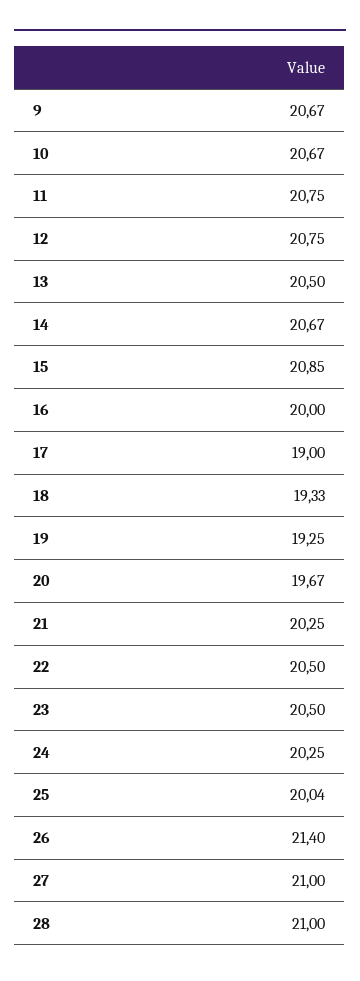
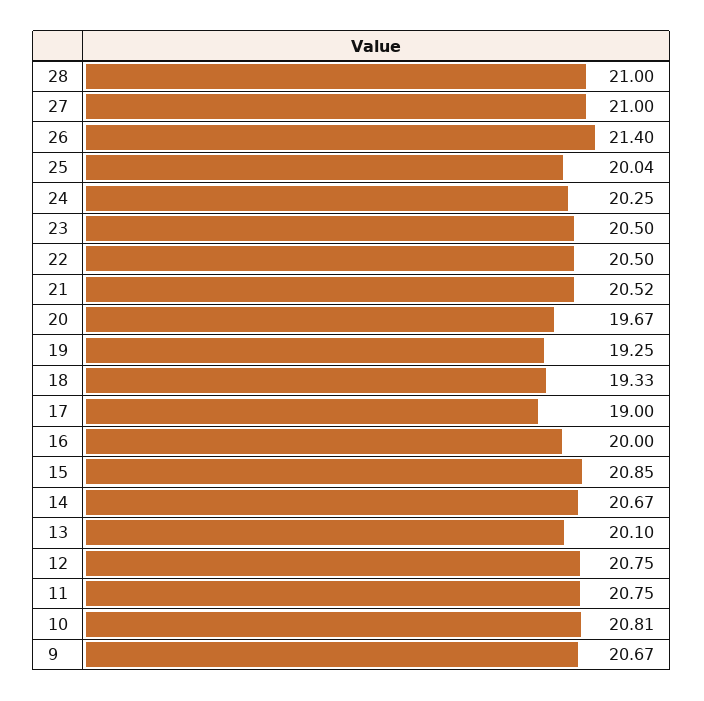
10: 20.67 -> 20.81
13: 20.5 -> 20.1
21: 20.25 -> 20.52

